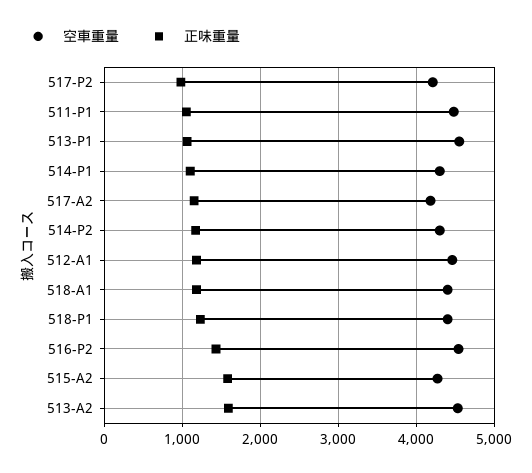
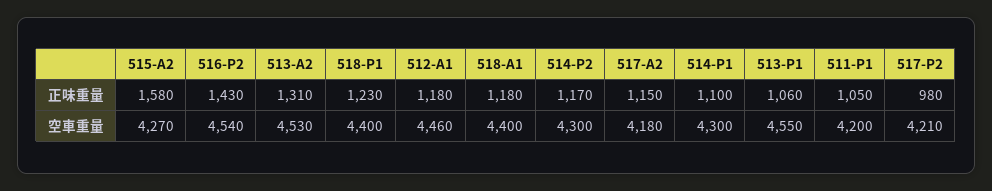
空車重量, 511-P1: 4500 -> 4200
正味重量, 513-A2: 1600 -> 1310

